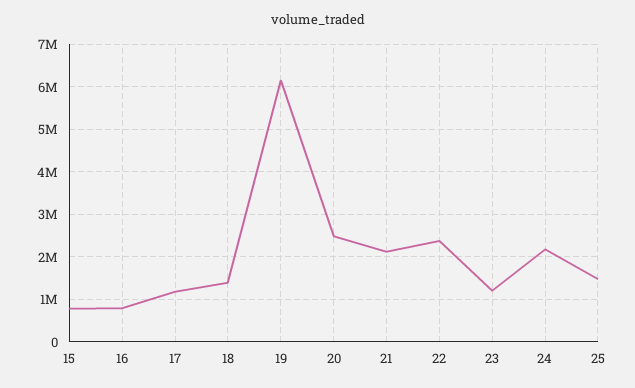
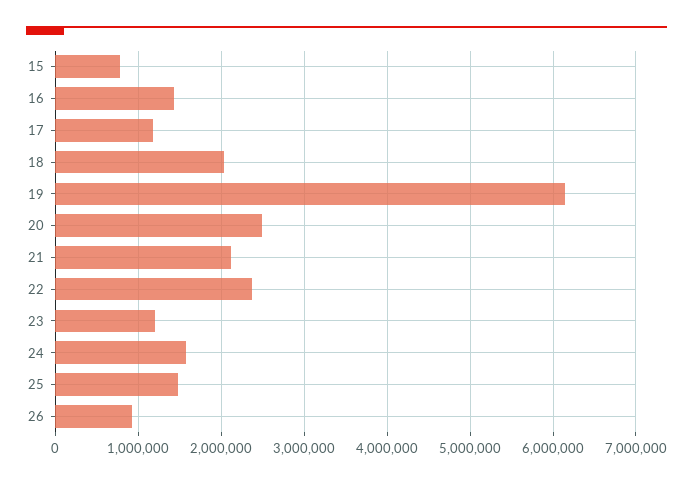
16: 800000 -> 1400000
18: 1400000 -> 2000000
24: 2200000 -> 1600000
26: none -> 900000

